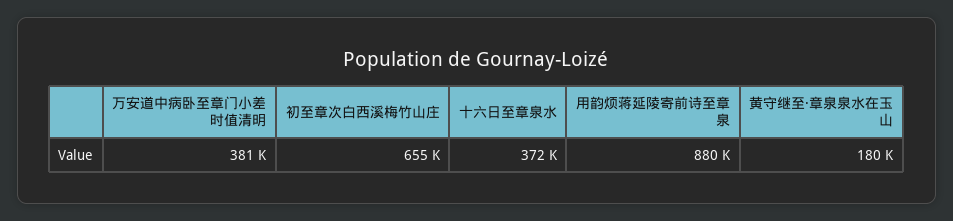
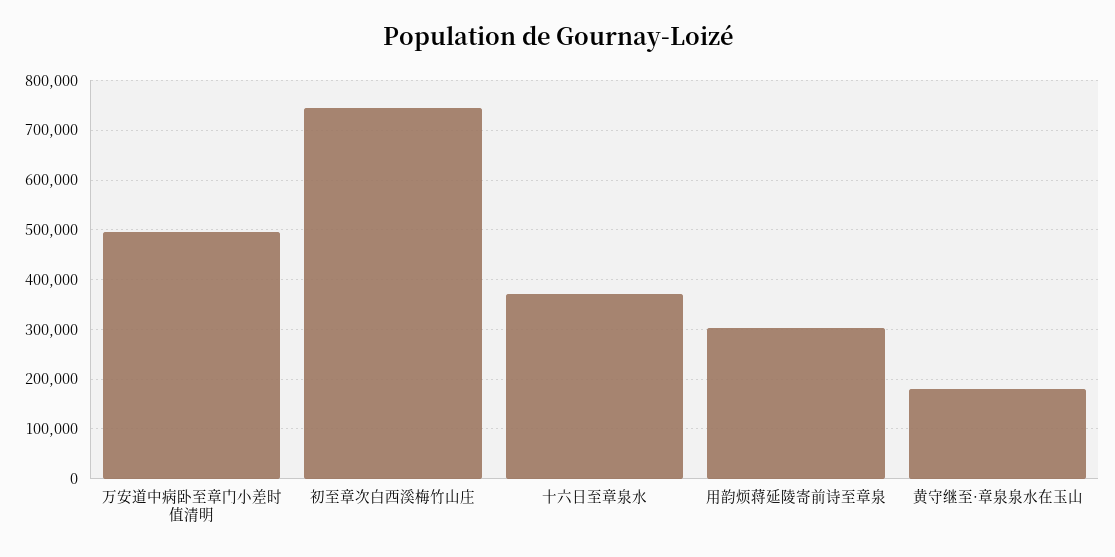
万安道中病卧至章门小差时值清明: 381000 -> 500000
初至章次白西溪梅竹山庄: 655000 -> 740000
用韵烦蒋延陵寄前诗至章泉: 880000 -> 300000

